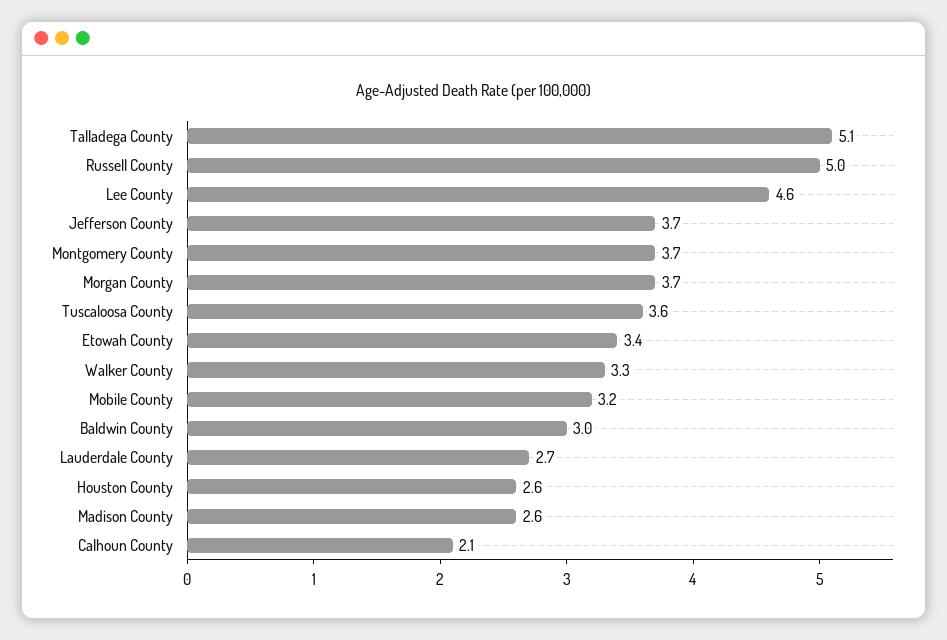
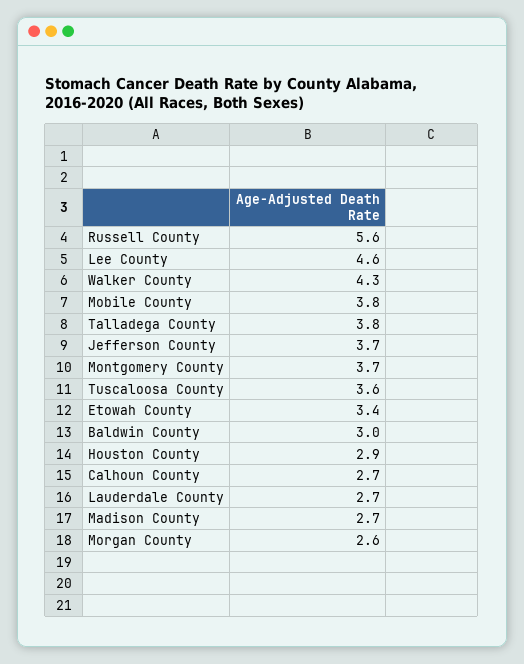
Talladega County: 5.1 -> 3.8
Russell County: 5 -> 5.6
Morgan County: 3.7 -> 2.6
Walker County: 3.3 -> 4.3
Mobile County: 3.2 -> 3.8
Houston County: 2.6 -> 2.9
Madison County: 2.6 -> 2.7
Calhoun County: 2.1 -> 2.7

